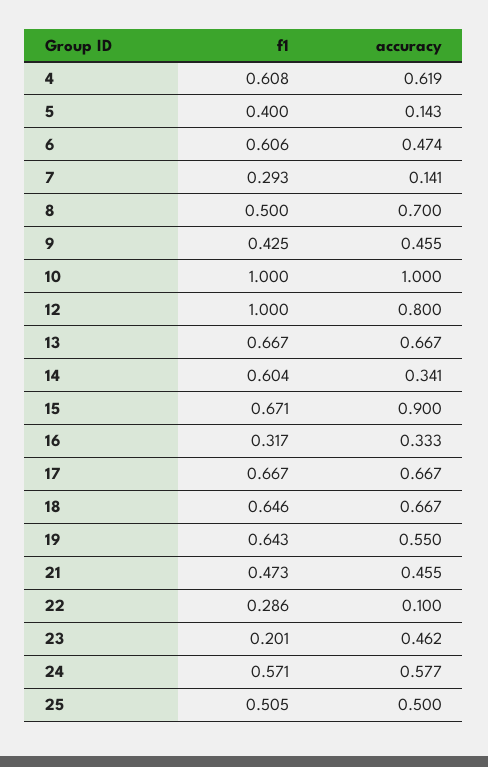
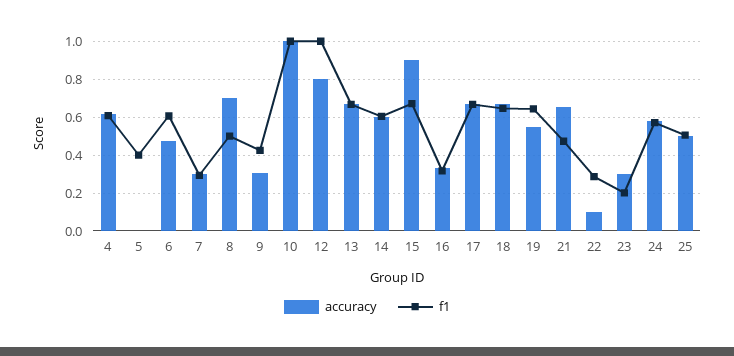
accuracy, 5: 0.143 -> 0
accuracy, 7: 0.141 -> 0.3
accuracy, 9: 0.455 -> 0.3
accuracy, 14: 0.341 -> 0.6
accuracy, 21: 0.455 -> 0.65
accuracy, 23: 0.462 -> 0.3

